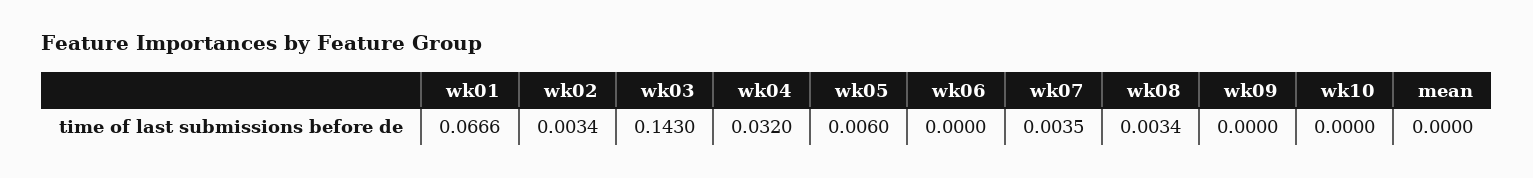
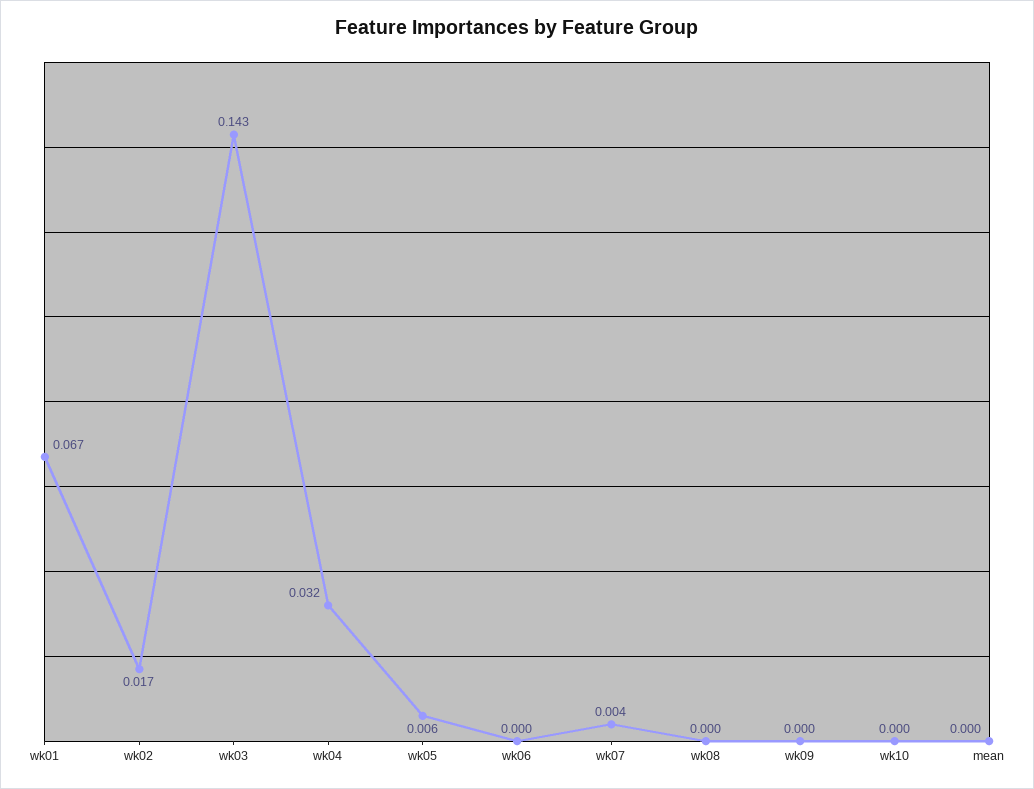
wk02: 0.0034 -> 0.017
wk08: 0.0034 -> 0

